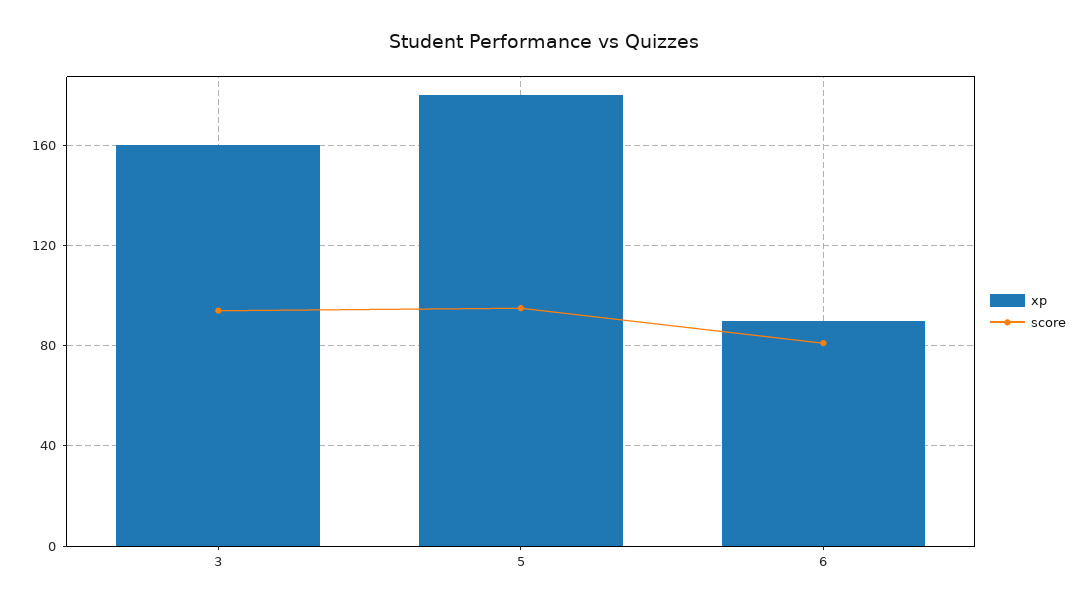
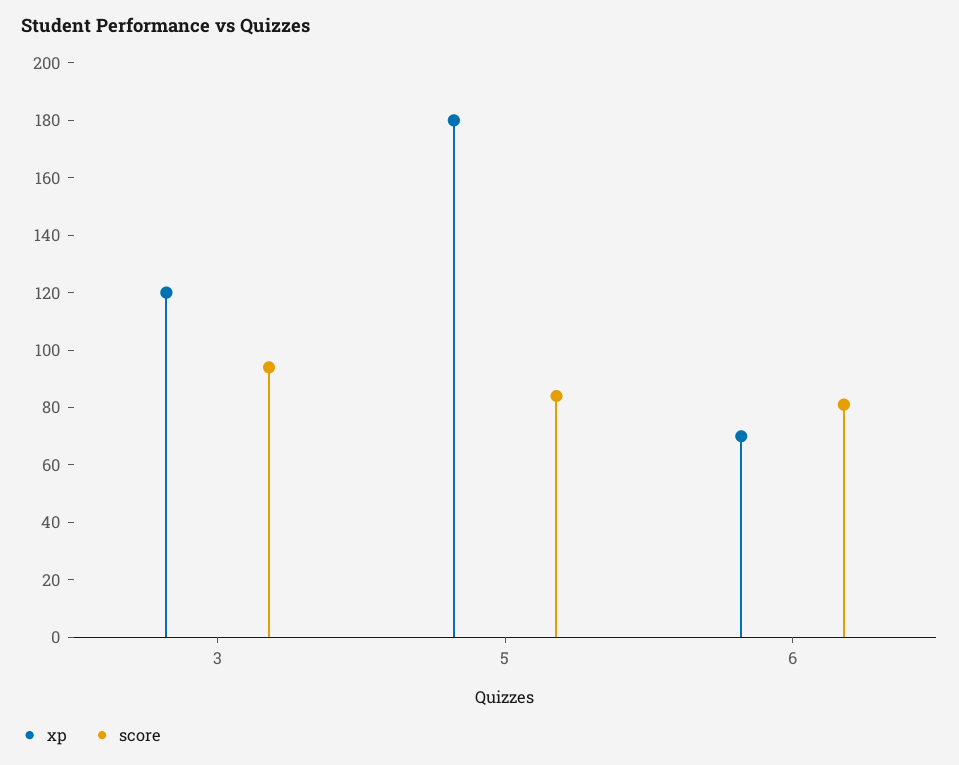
xp, 3: 160 -> 120
score, 5: 95 -> 85
xp, 6: 90 -> 70

